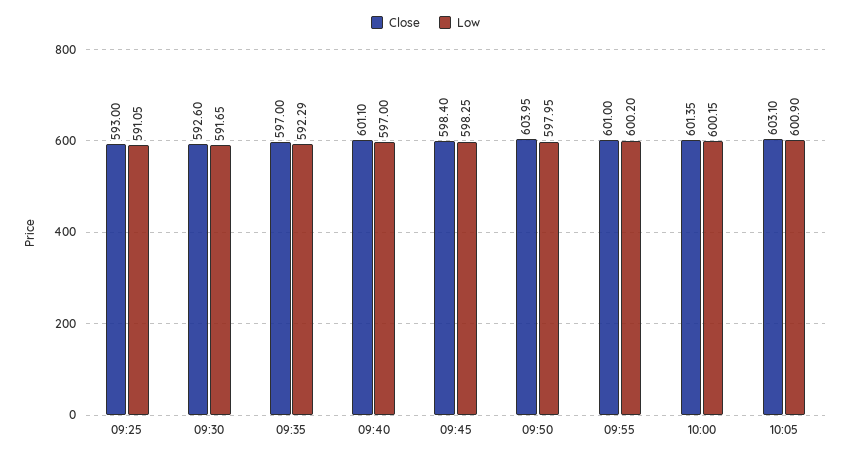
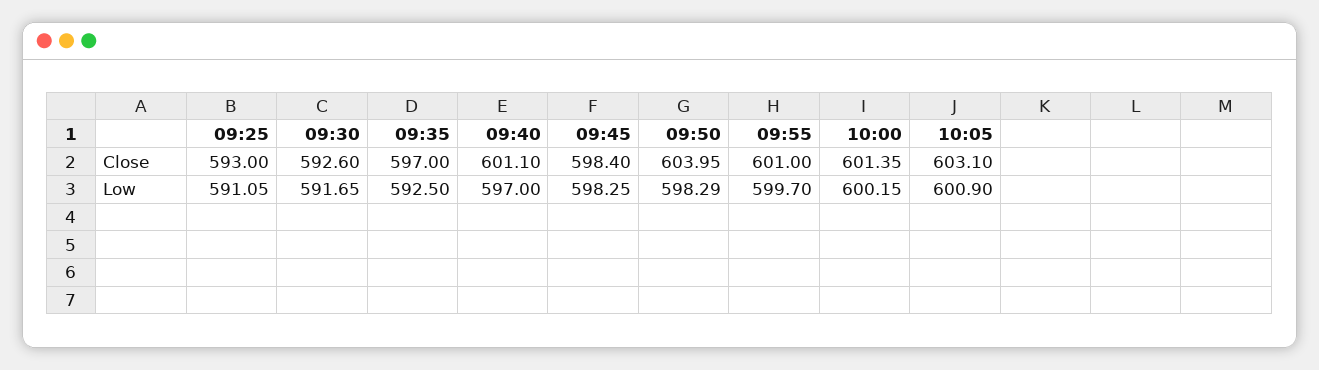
Low, 09:35: 592.29 -> 592.5
Low, 09:50: 597.95 -> 598.29
Low, 09:55: 600.2 -> 599.7

